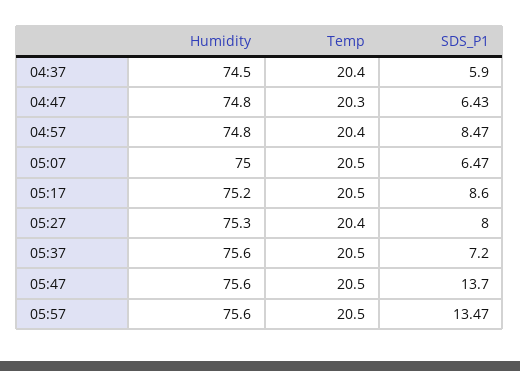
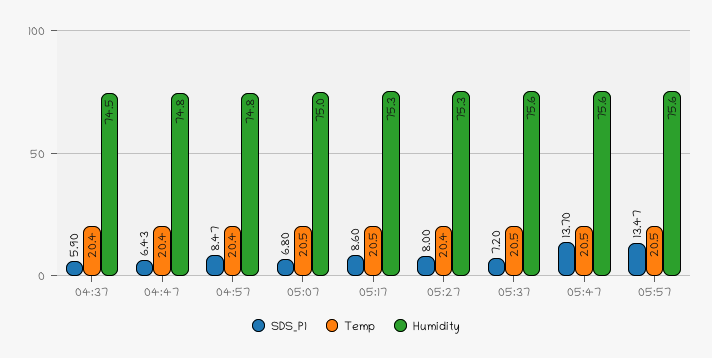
Temp, 04:47: 20.3 -> 20.4
SDS_P1, 05:07: 6.47 -> 6.8
Humidity, 05:17: 75.2 -> 75.3

